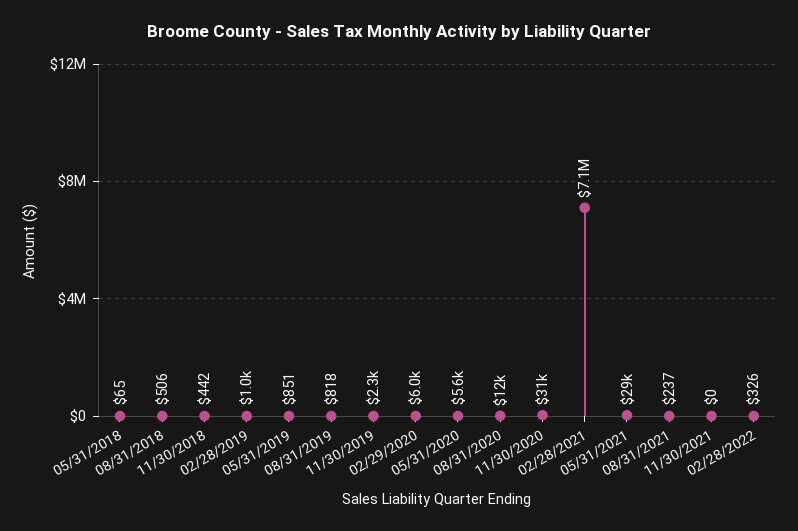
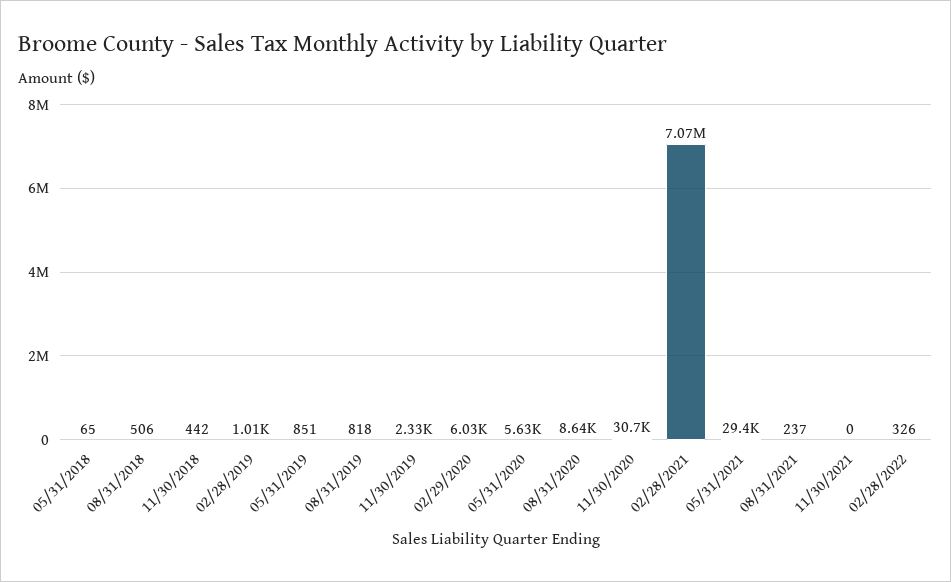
08/31/2020: 12000 -> 8640

